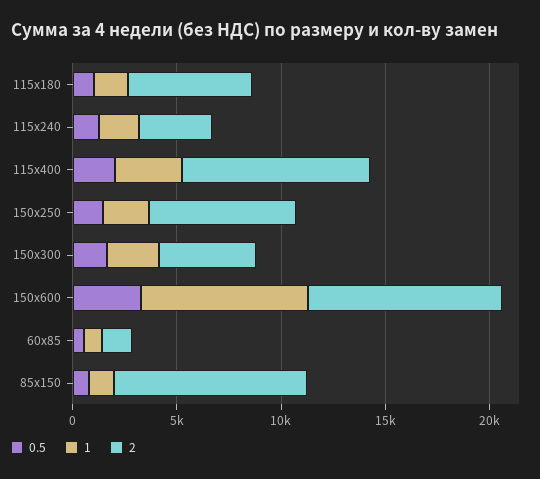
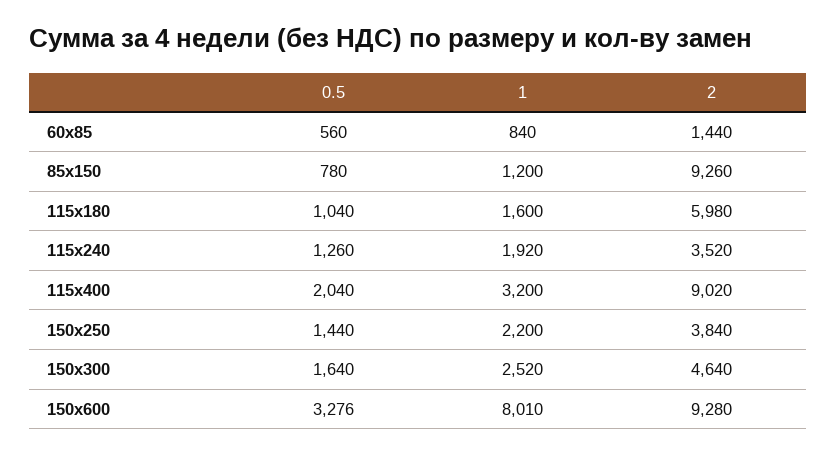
2, 150x250: 7000 -> 3840

